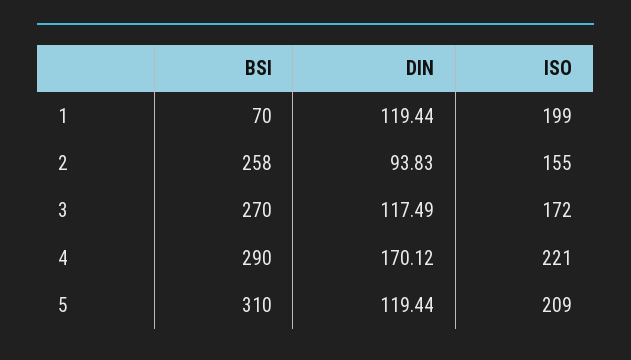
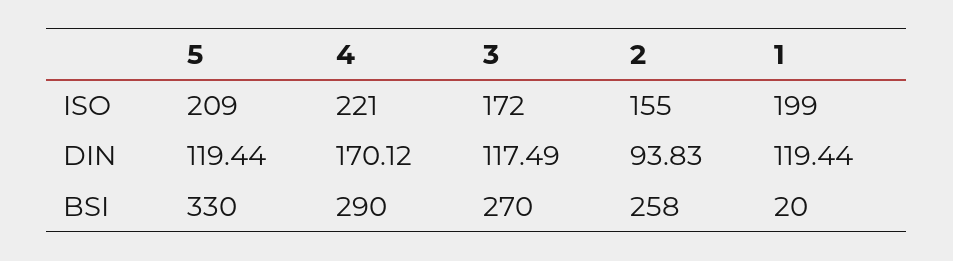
BSI, 1: 70 -> 20
BSI, 5: 310 -> 330

